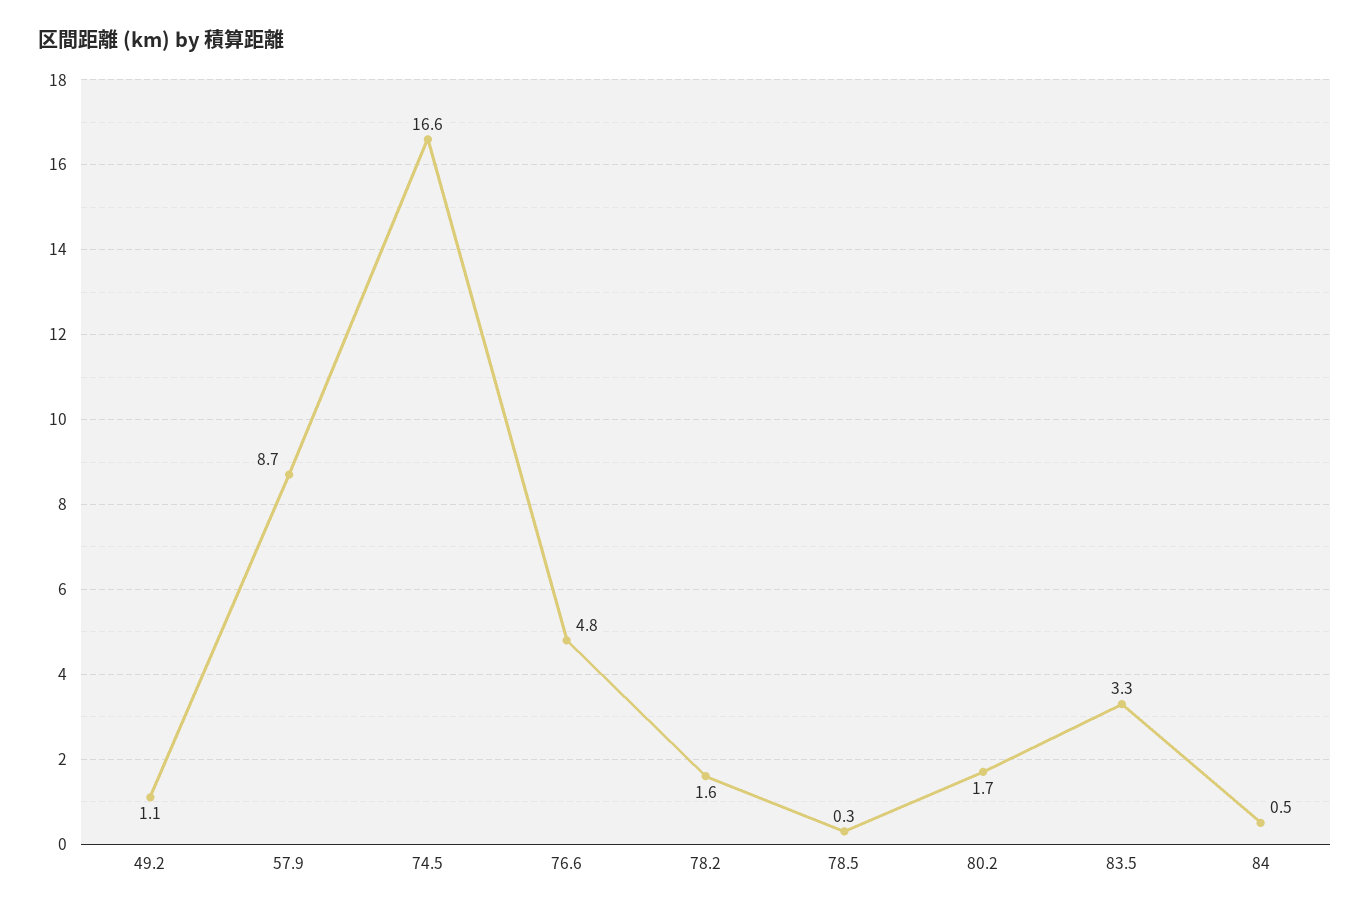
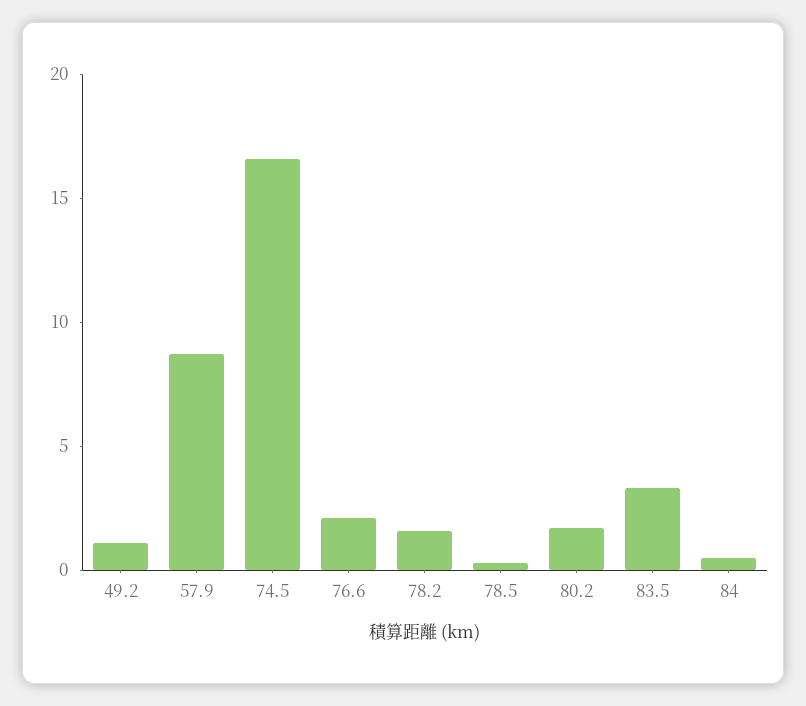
76.6: 4.8 -> 2

